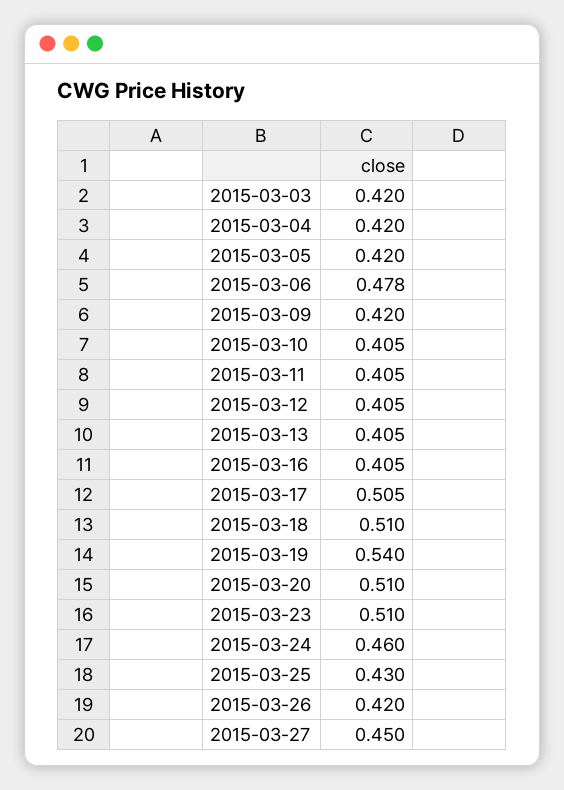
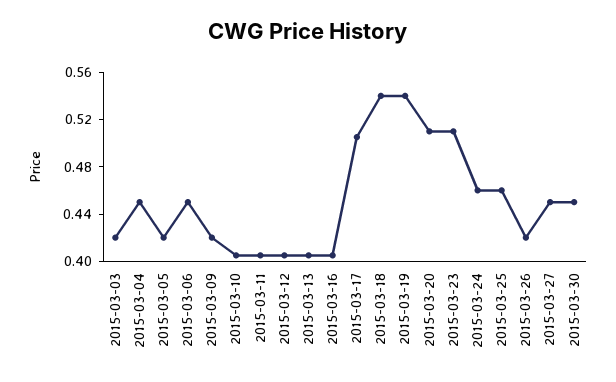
2015-03-04: 0.42 -> 0.45
2015-03-06: 0.478 -> 0.45
2015-03-18: 0.51 -> 0.54
2015-03-25: 0.43 -> 0.46
2015-03-30: none -> 0.45

